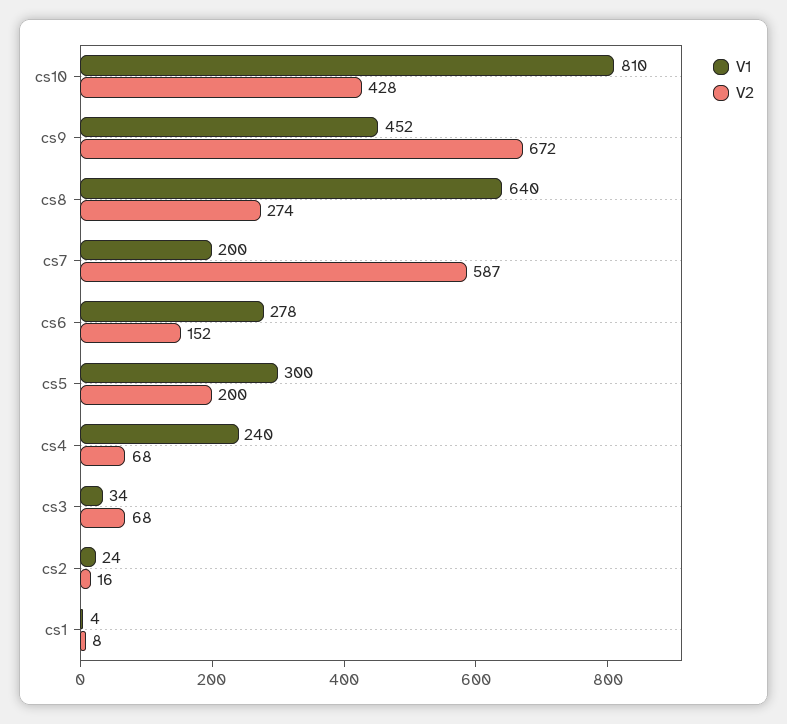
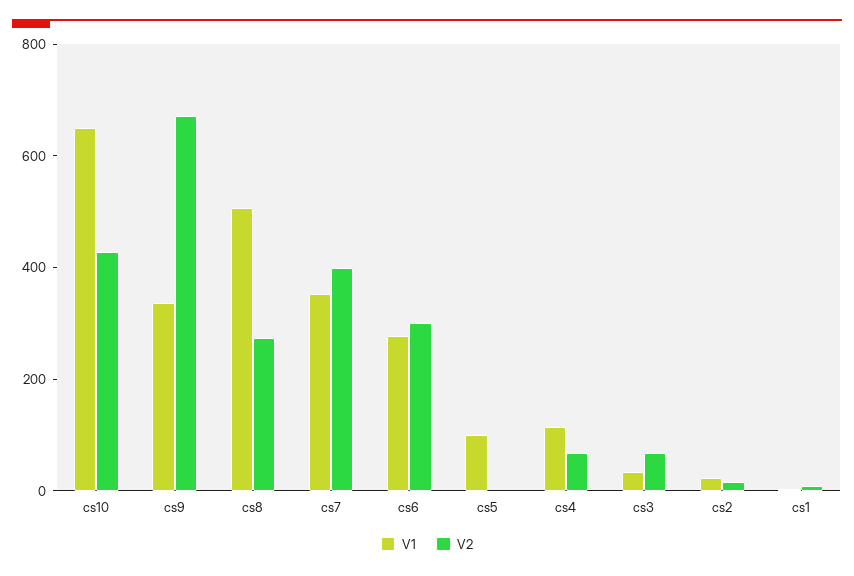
V1, cs10: 810 -> 650
V1, cs9: 452 -> 350
V1, cs8: 640 -> 500
V1, cs7: 200 -> 350
V2, cs7: 587 -> 400
V2, cs6: 152 -> 300
V1, cs5: 300 -> 100
V2, cs5: 200 -> 0
V1, cs4: 240 -> 100

